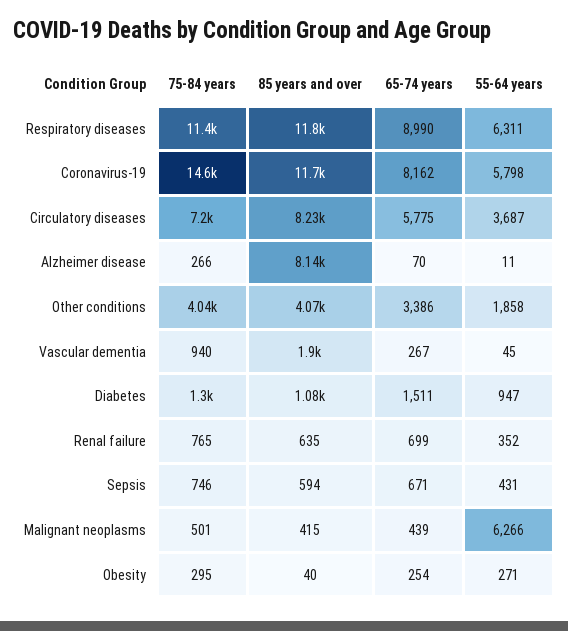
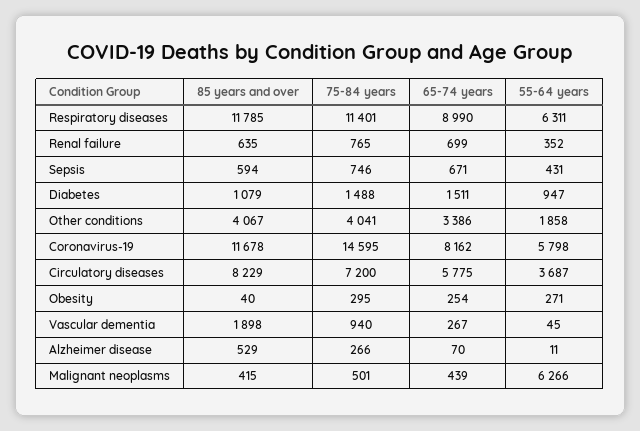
85 years and over, Alzheimer disease: 8140 -> 529
75-84 years, Diabetes: 1300 -> 1488

